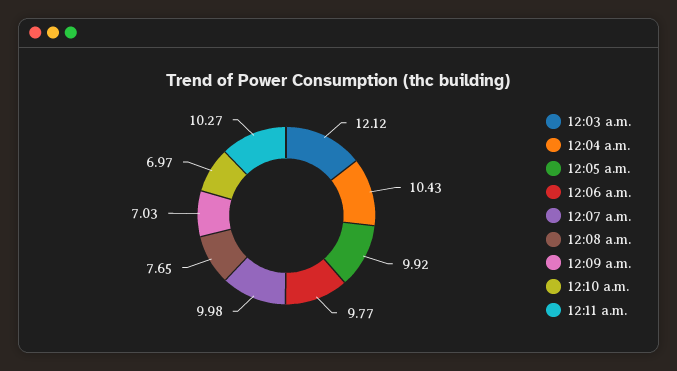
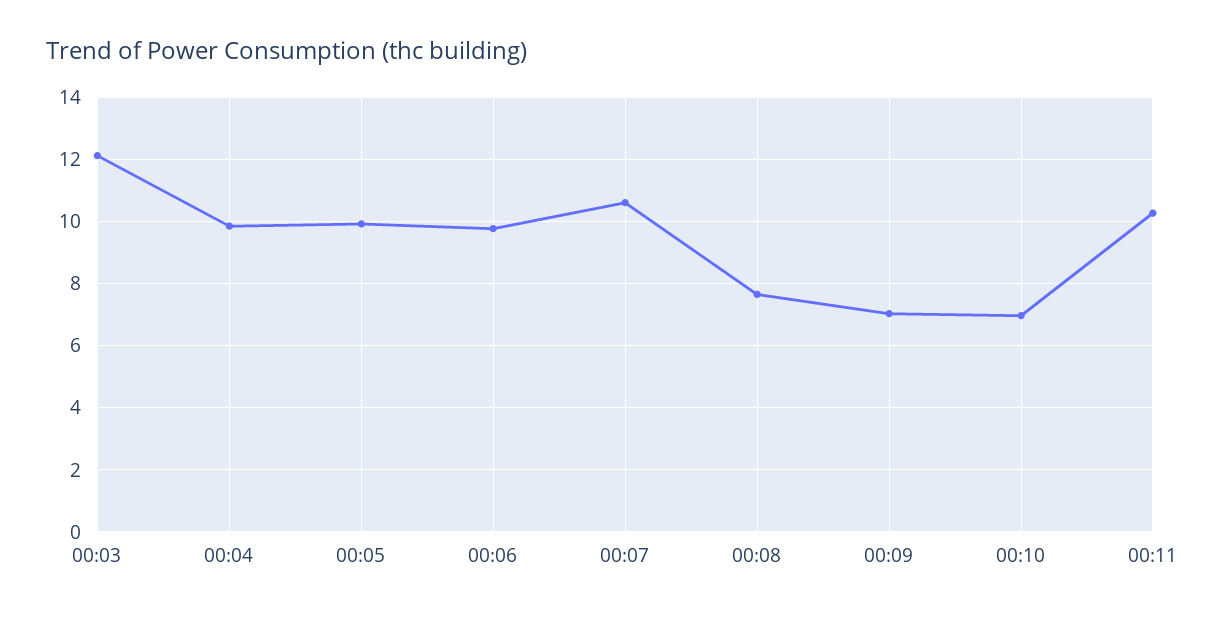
12:04 a.m.: 10.43 -> 9.8
12:07 a.m.: 9.98 -> 10.6

